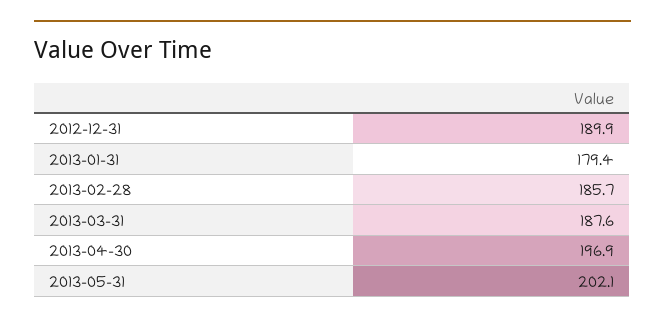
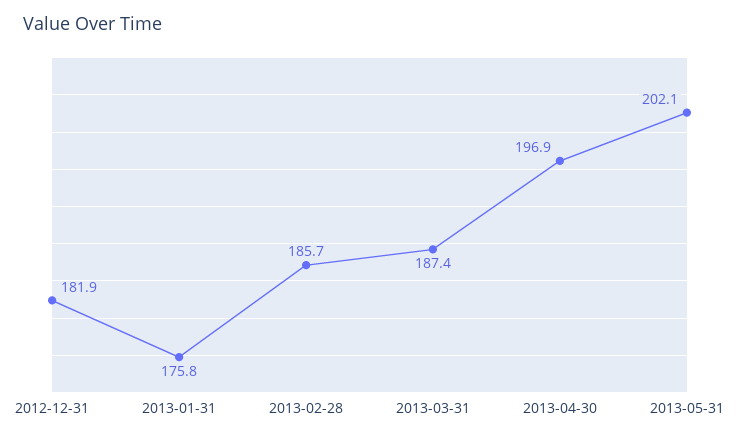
2012-12-31: 189.9 -> 181.9
2013-01-31: 179.4 -> 175.8
2013-03-31: 187.6 -> 187.4

